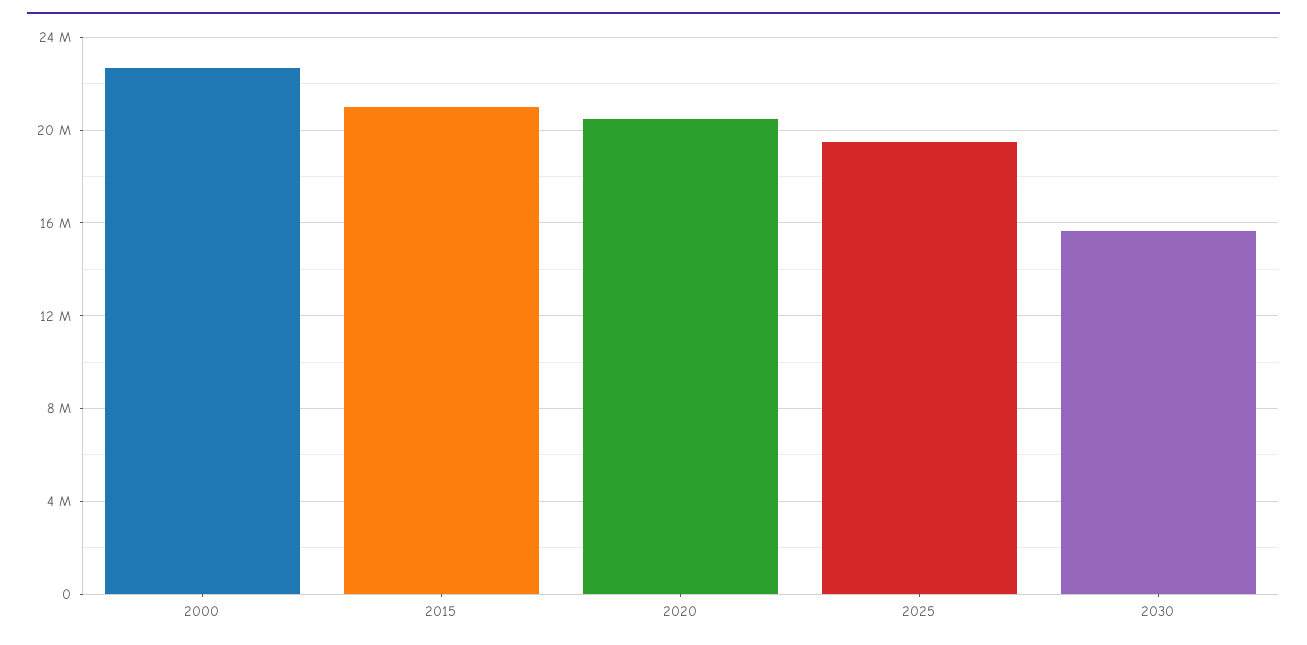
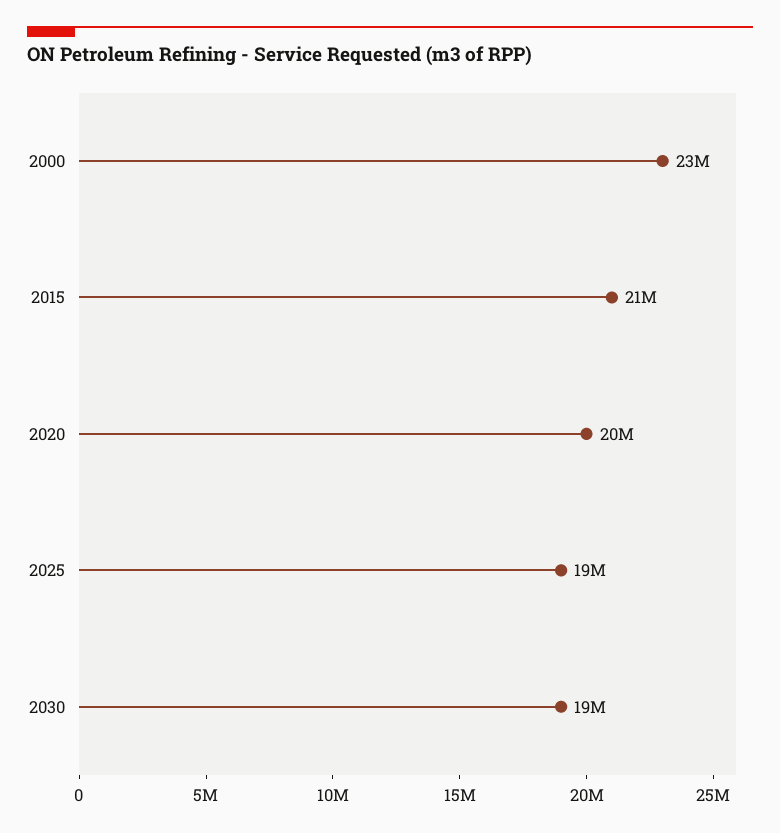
2030: 15500000 -> 19000000

